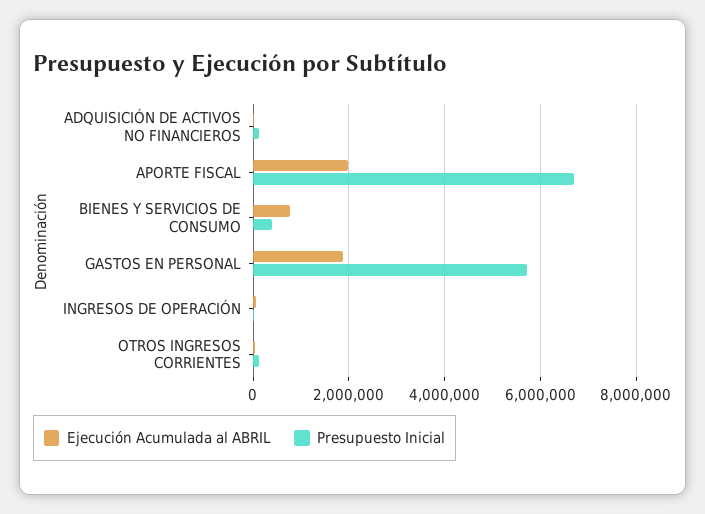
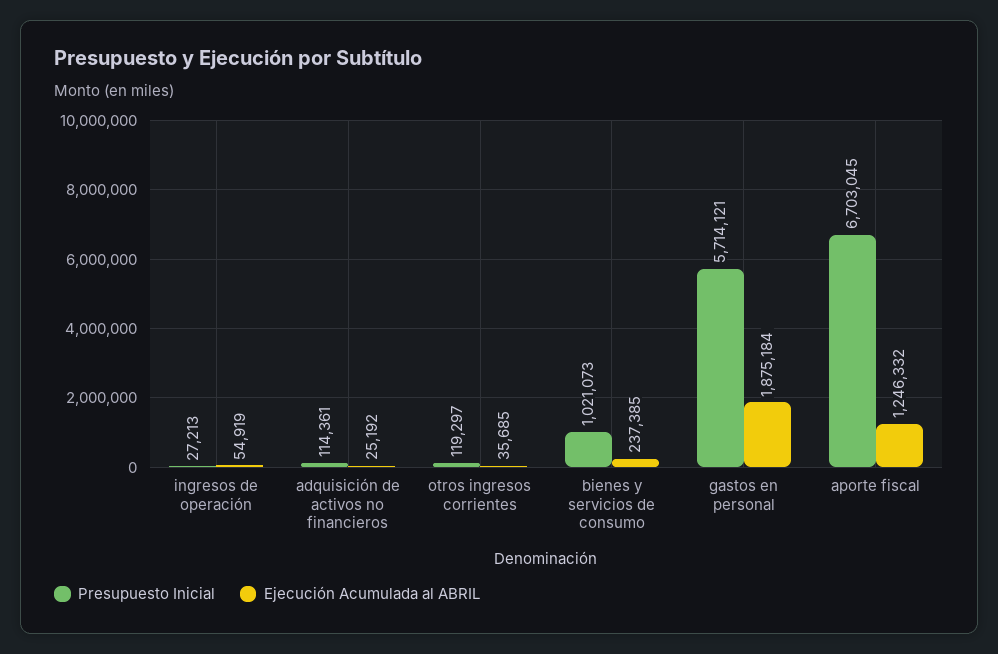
Ejecución Acumulada al ABRIL, APORTE FISCAL: 2000000 -> 1246332
Ejecución Acumulada al ABRIL, BIENES Y SERVICIOS DE CONSUMO: 800000 -> 237385
Presupuesto Inicial, BIENES Y SERVICIOS DE CONSUMO: 400000 -> 1021073

